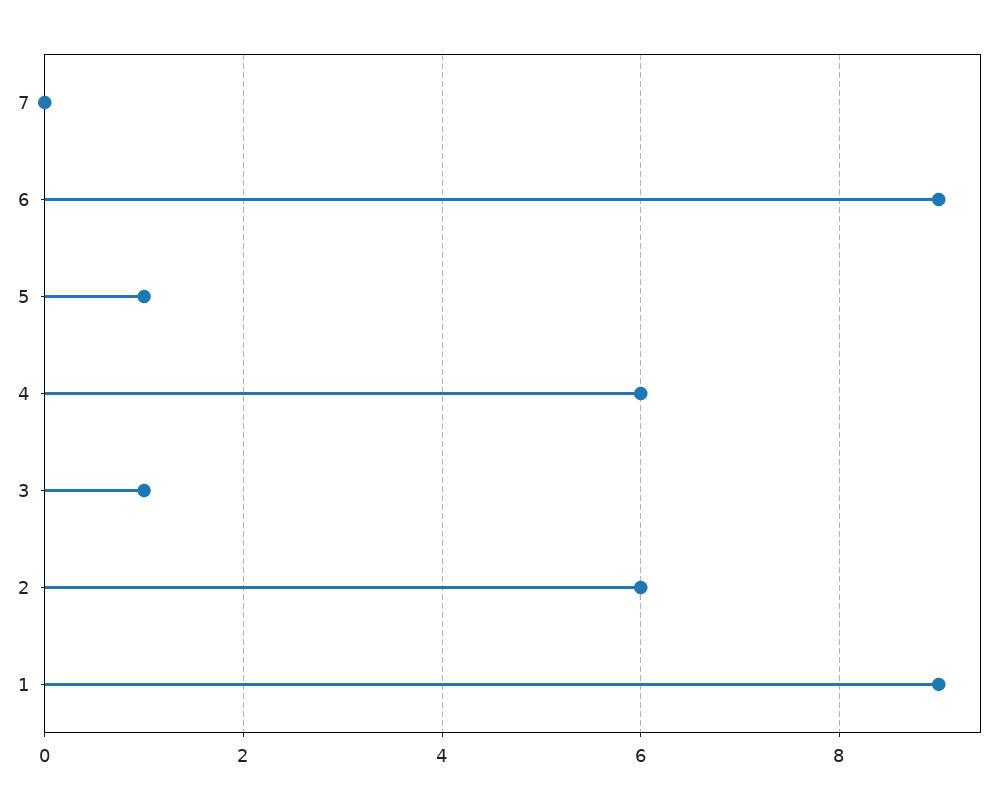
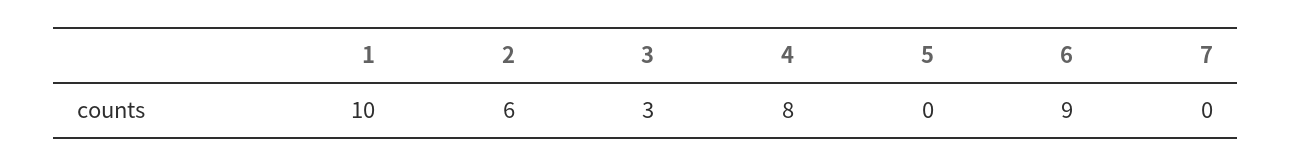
5: 1 -> 0
4: 6 -> 8
3: 1 -> 3
1: 9 -> 10

